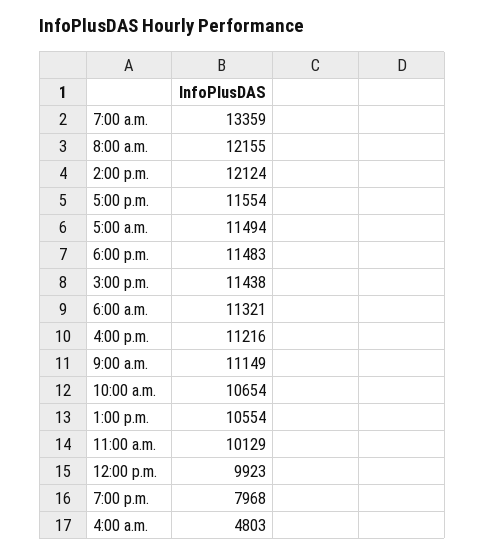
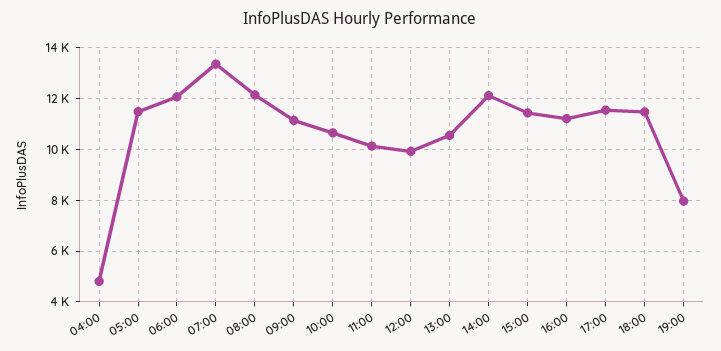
6:00 a.m.: 11321 -> 12000

